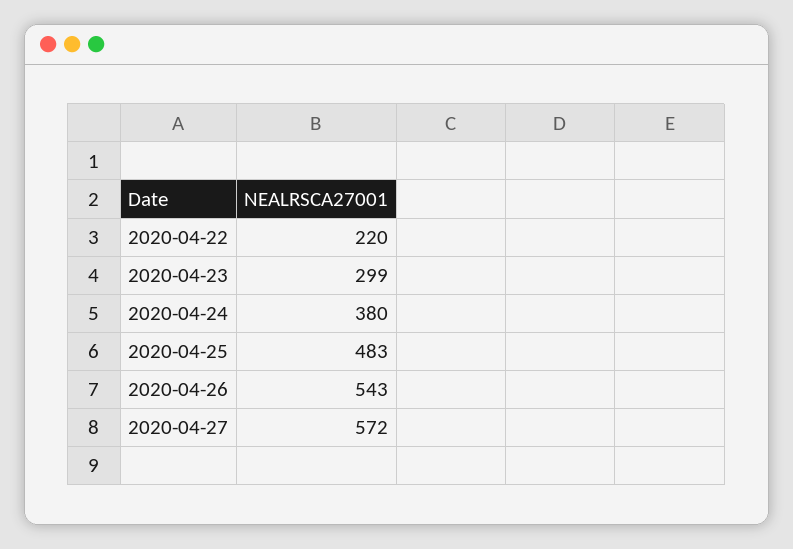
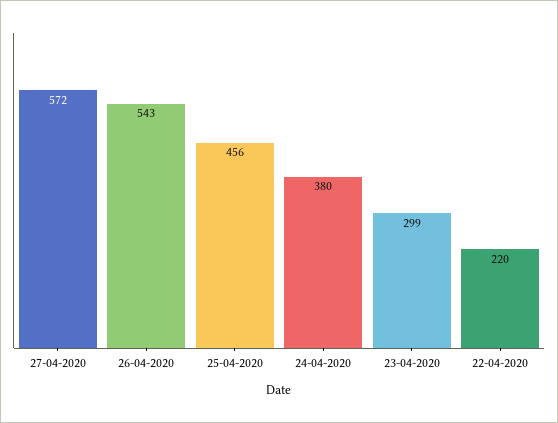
2020-04-25: 483 -> 456

